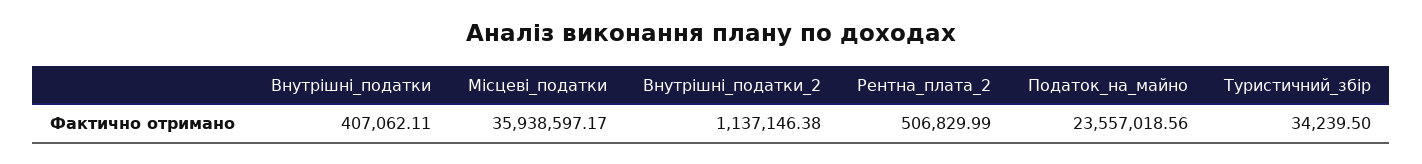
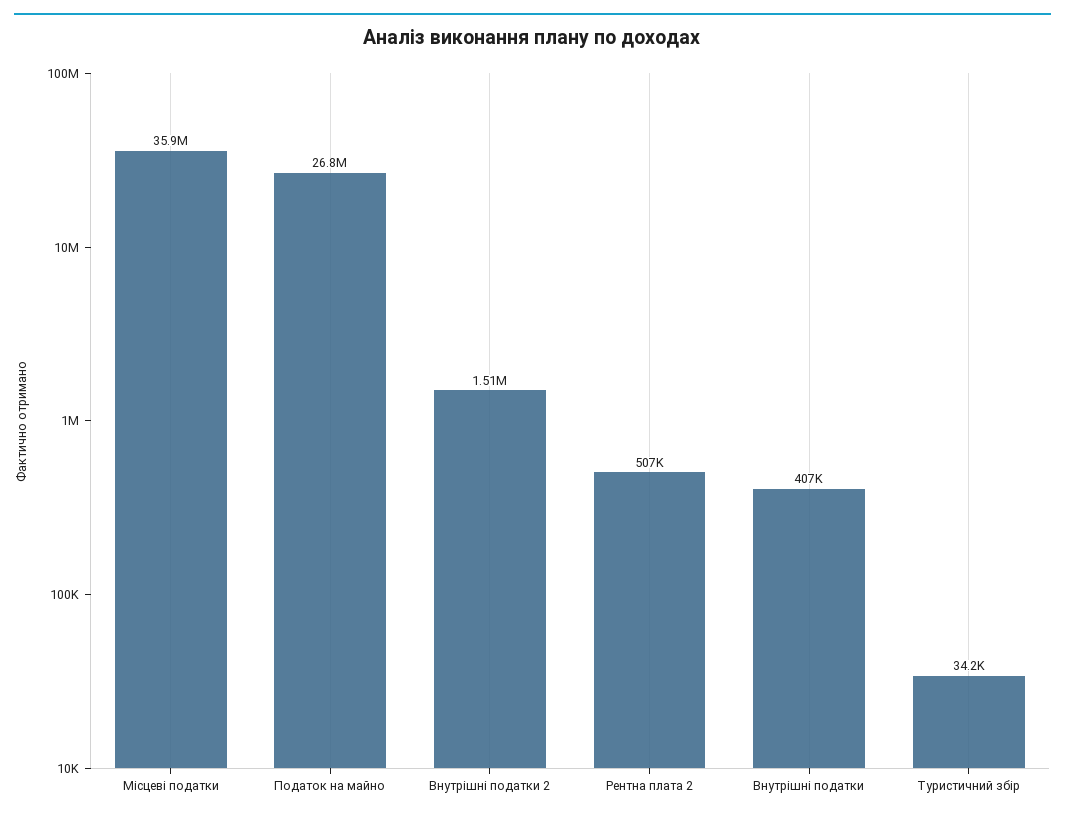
Внутрішні_податки_2: 1137146.38 -> 1510000
Податок_на_майно: 23557018.56 -> 26800000

